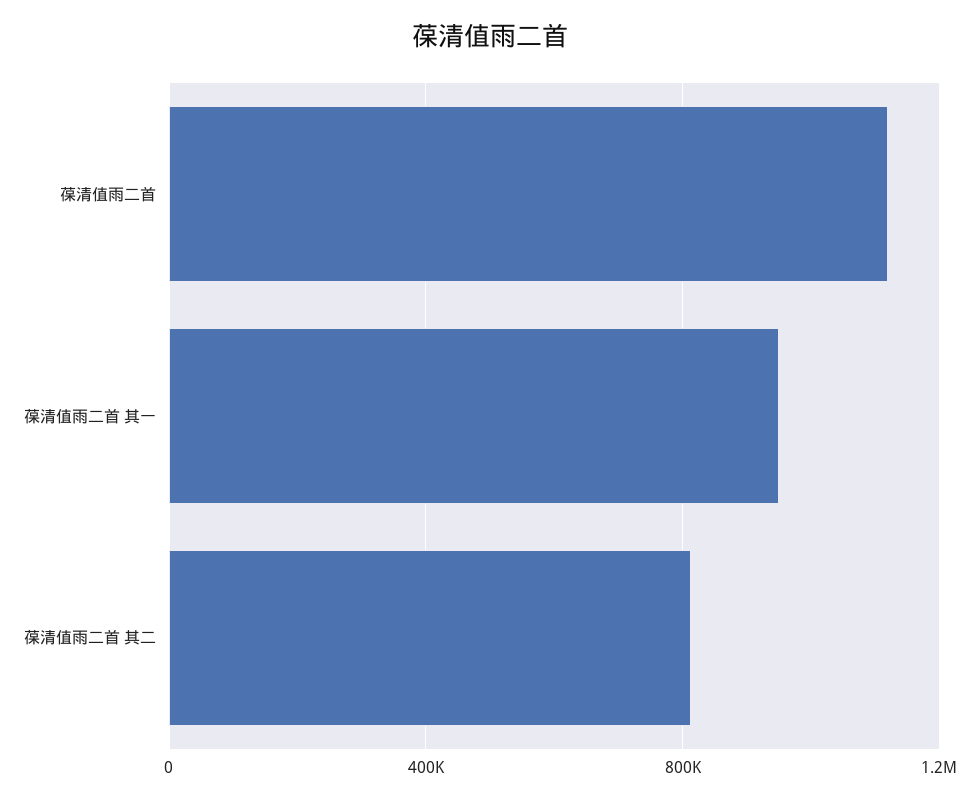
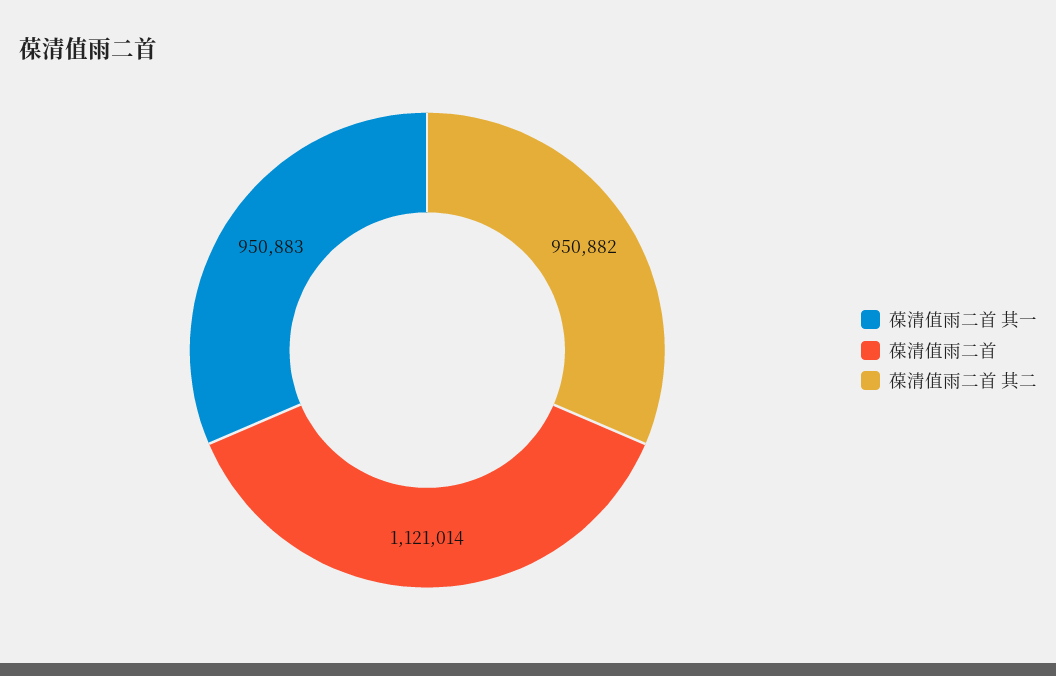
葆清值雨二首 其二: 800000 -> 950882

